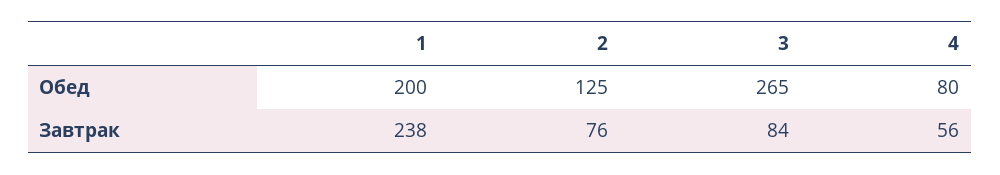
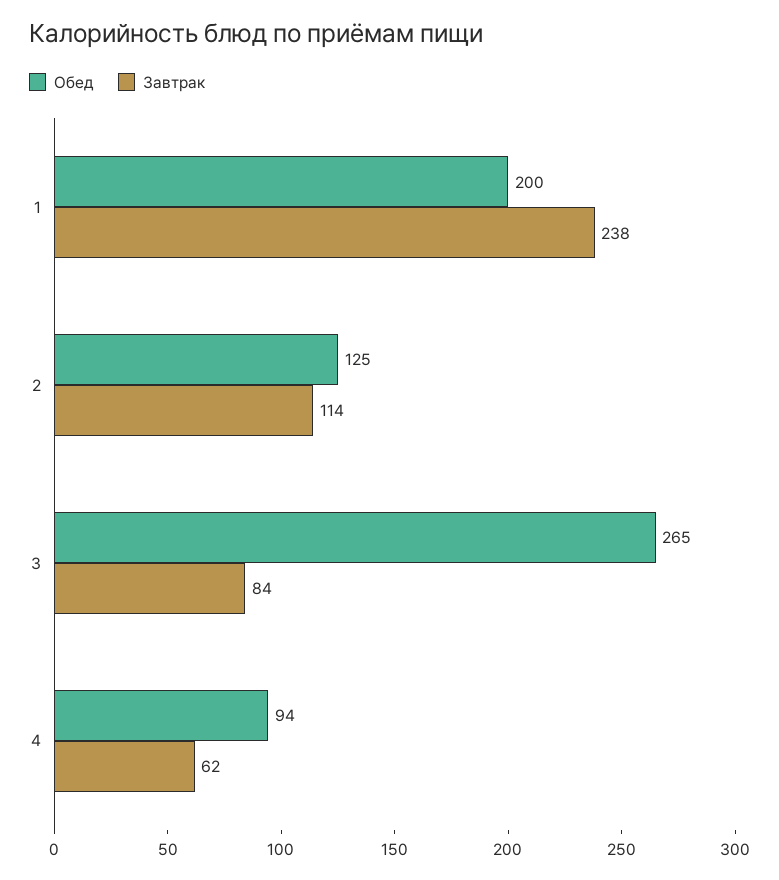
Обед, 4: 80 -> 94
Завтрак, 2: 76 -> 114
Завтрак, 4: 56 -> 62

